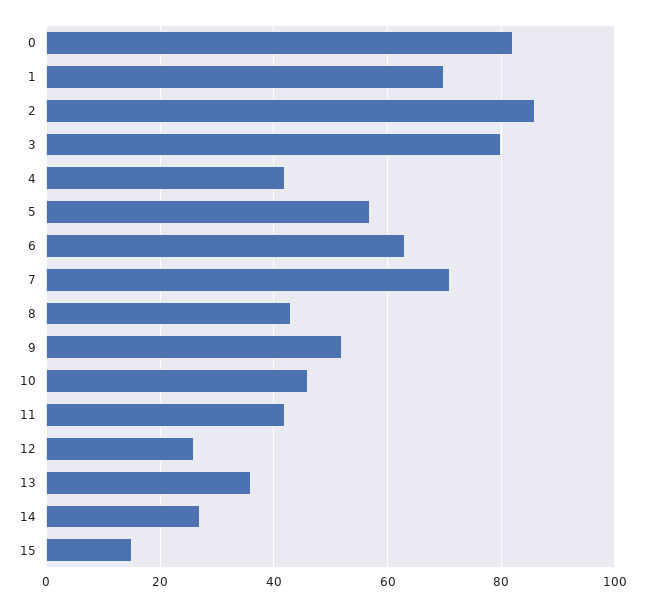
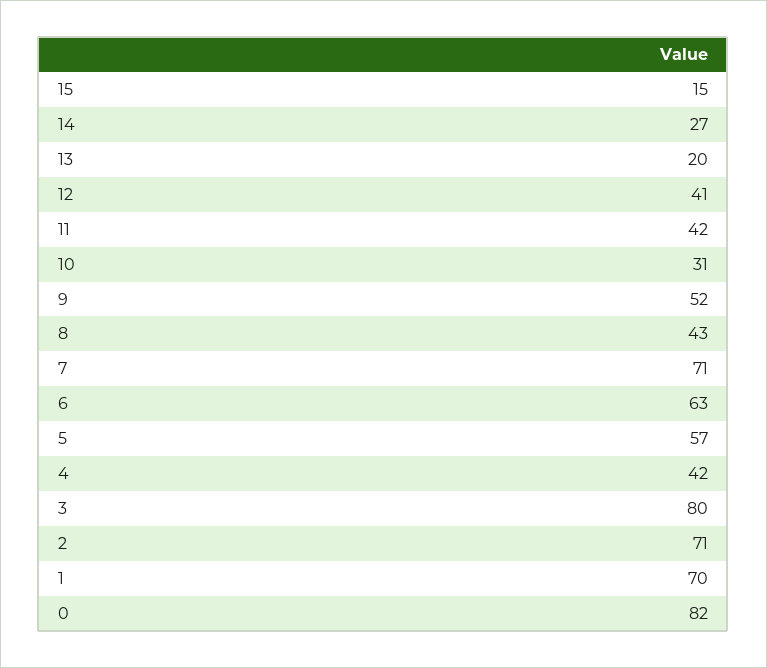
2: 85 -> 71
10: 45 -> 31
12: 25 -> 41
13: 35 -> 20

